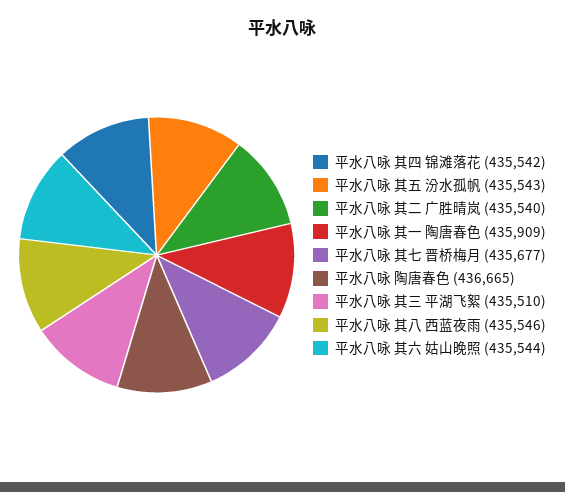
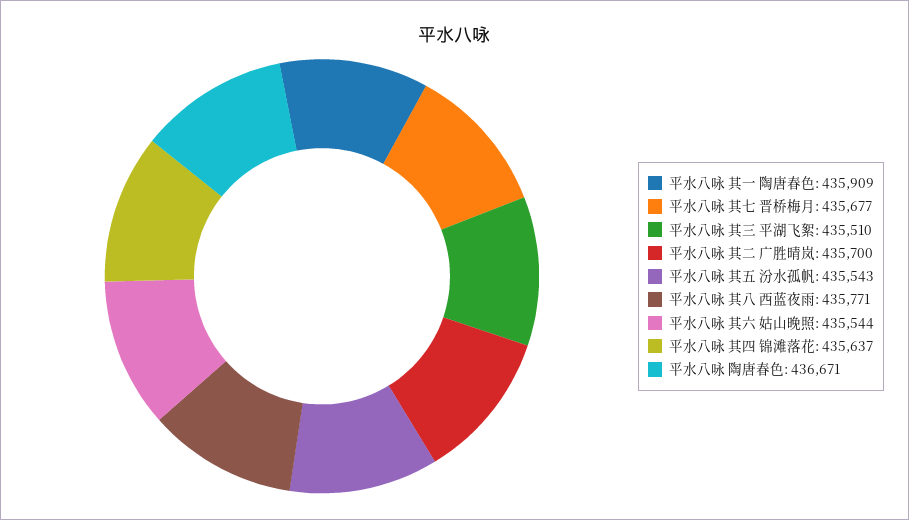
平水八咏 其四 锦滩落花: 435542 -> 435637
平水八咏 其二 广胜晴岚: 435540 -> 435700
平水八咏 陶唐春色: 436665 -> 436671
平水八咏 其八 西蓝夜雨: 435546 -> 435771

